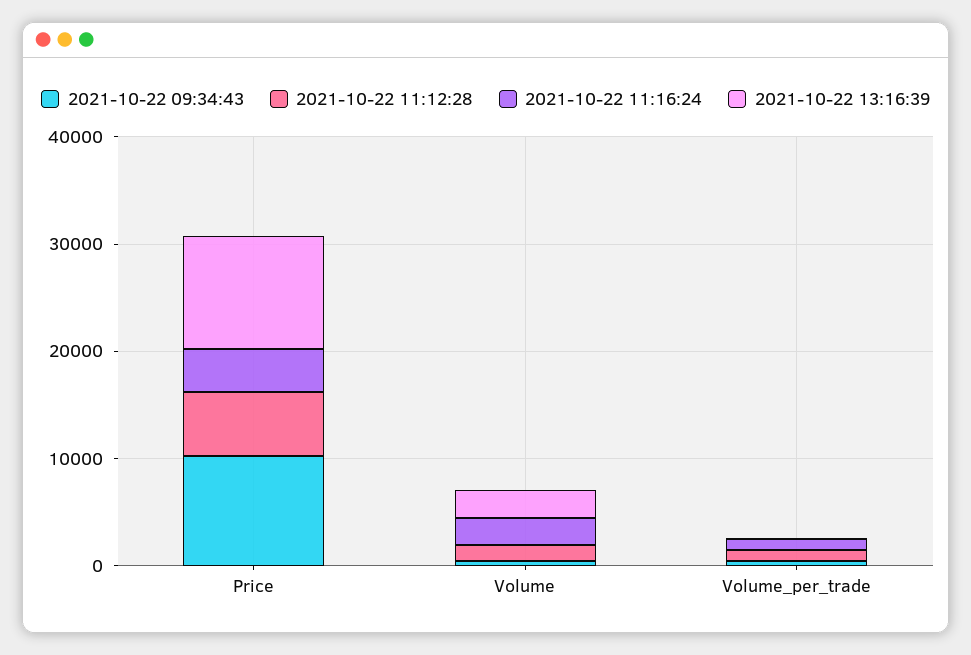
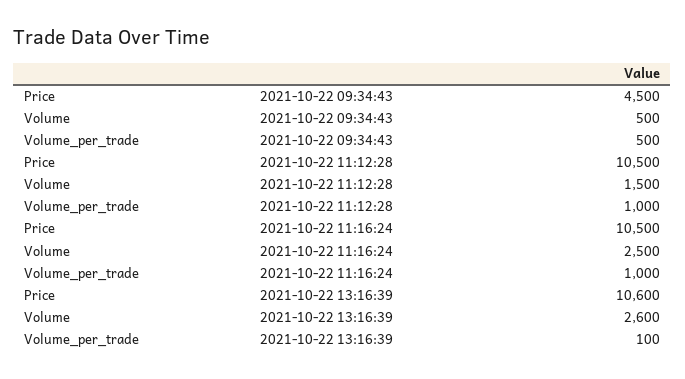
2021-10-22 09:34:43, Price: 10000 -> 4500
2021-10-22 11:12:28, Price: 6000 -> 10500
2021-10-22 11:16:24, Price: 4000 -> 10500

